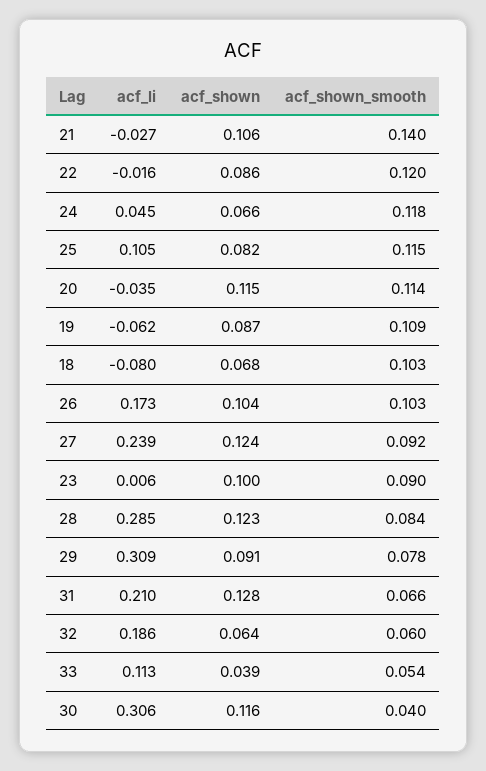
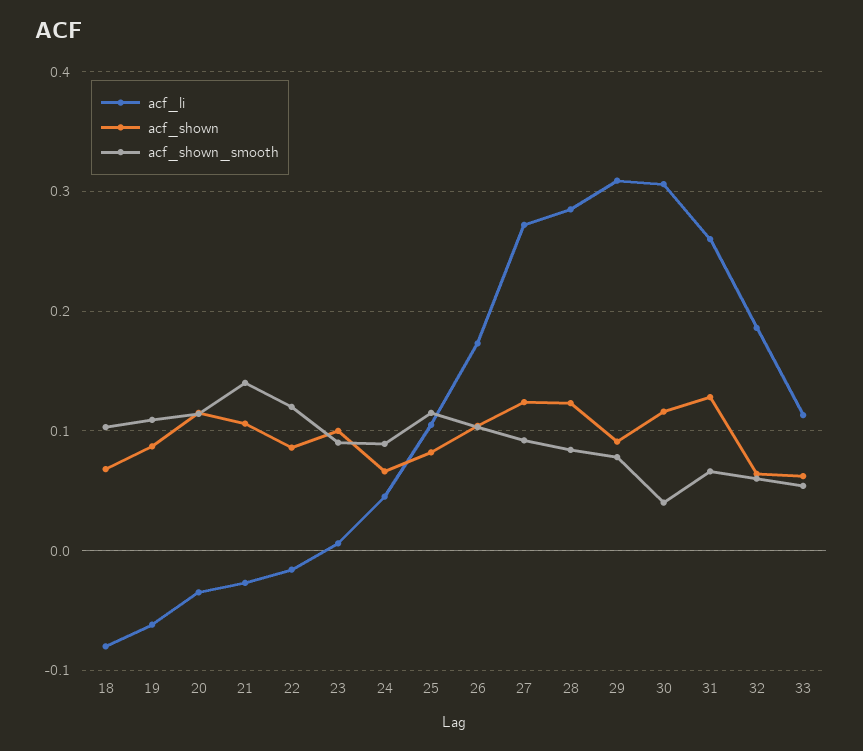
acf_shown_smooth, 24: 0.118 -> 0.09
acf_li, 27: 0.239 -> 0.27
acf_li, 31: 0.21 -> 0.26
acf_shown, 33: 0.039 -> 0.06

